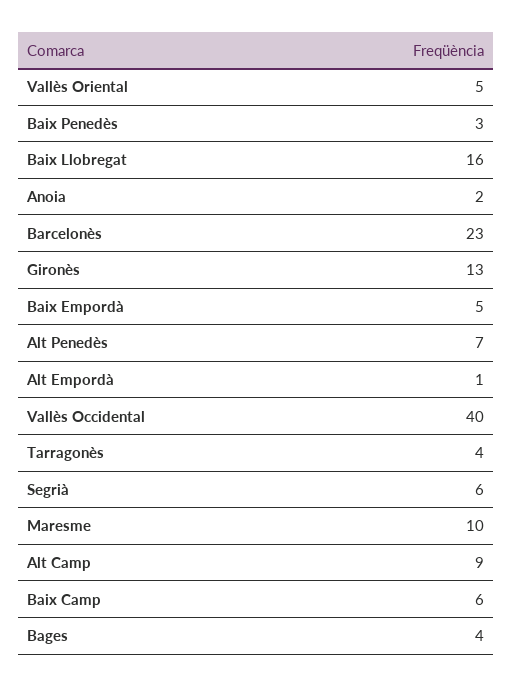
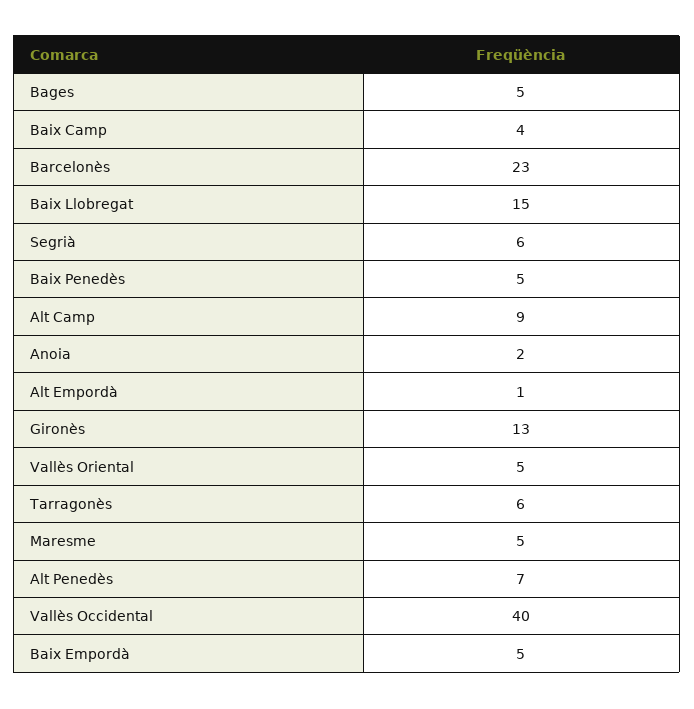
Baix Penedès: 3 -> 5
Baix Llobregat: 16 -> 15
Tarragonès: 4 -> 6
Maresme: 10 -> 5
Baix Camp: 6 -> 4
Bages: 4 -> 5

